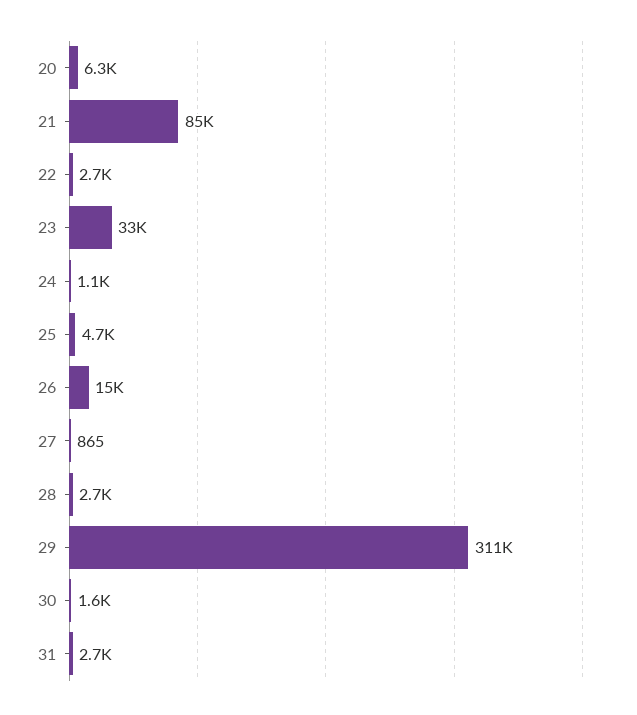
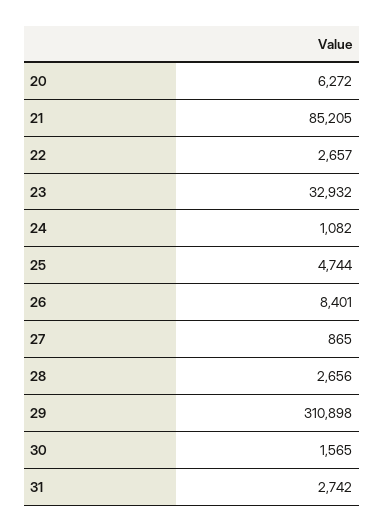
26: 15000 -> 8401

